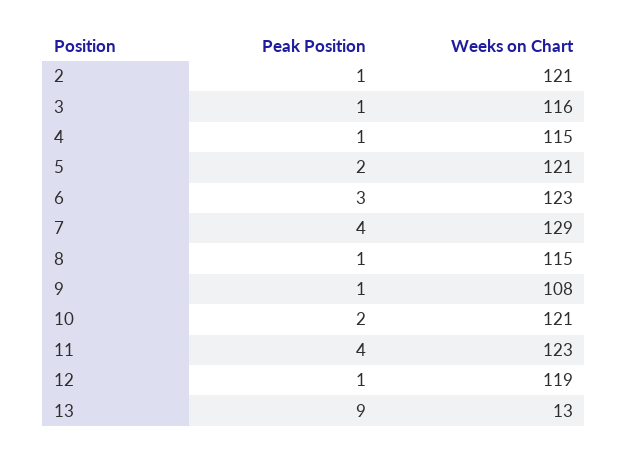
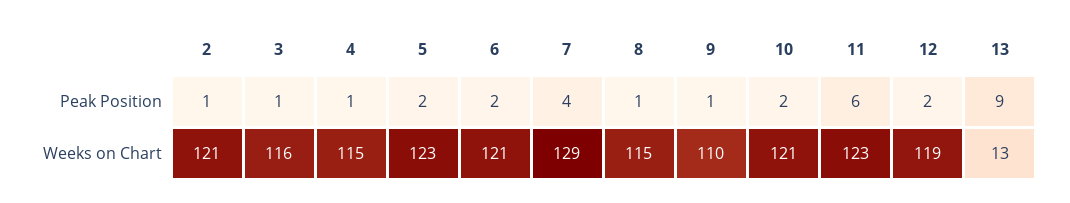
Weeks on Chart, 5: 121 -> 123
Peak Position, 6: 3 -> 2
Weeks on Chart, 6: 123 -> 121
Weeks on Chart, 9: 108 -> 110
Peak Position, 11: 4 -> 6
Peak Position, 12: 1 -> 2

